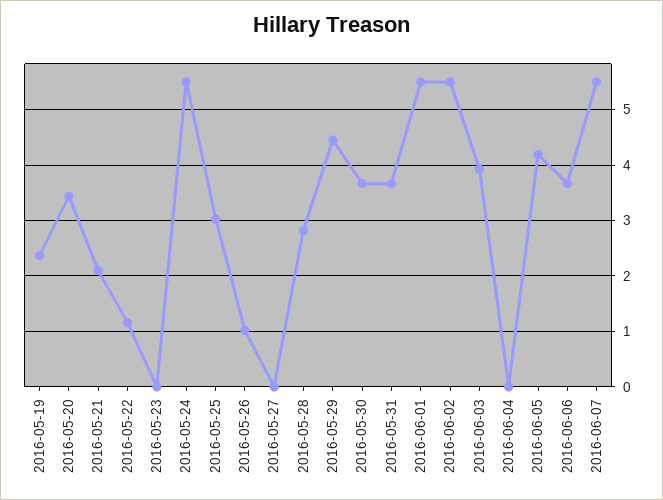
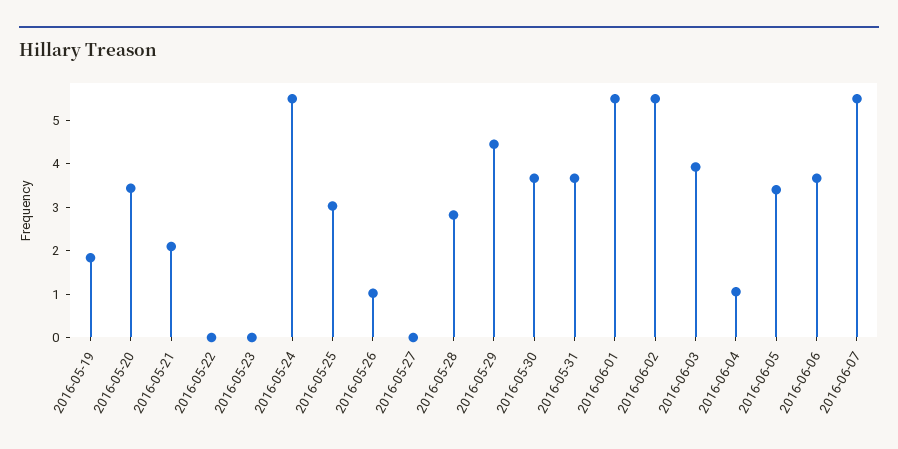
2016-05-19: 2.4 -> 1.8
2016-05-22: 1.2 -> 0
2016-06-04: 0 -> 1
2016-06-05: 4.2 -> 3.4

